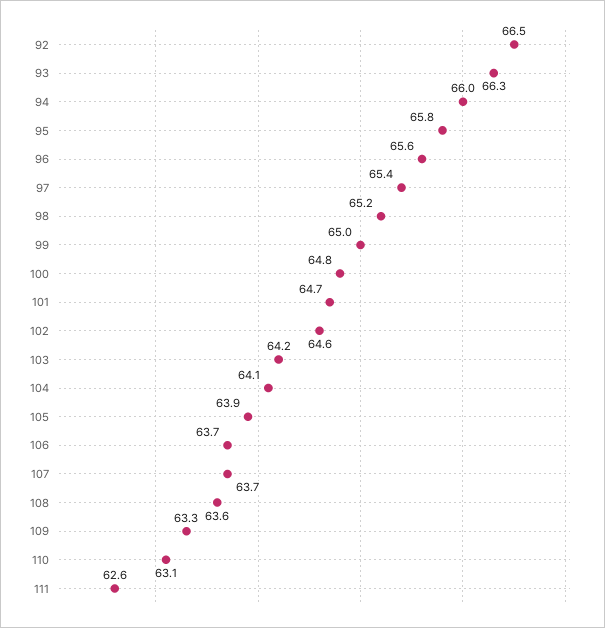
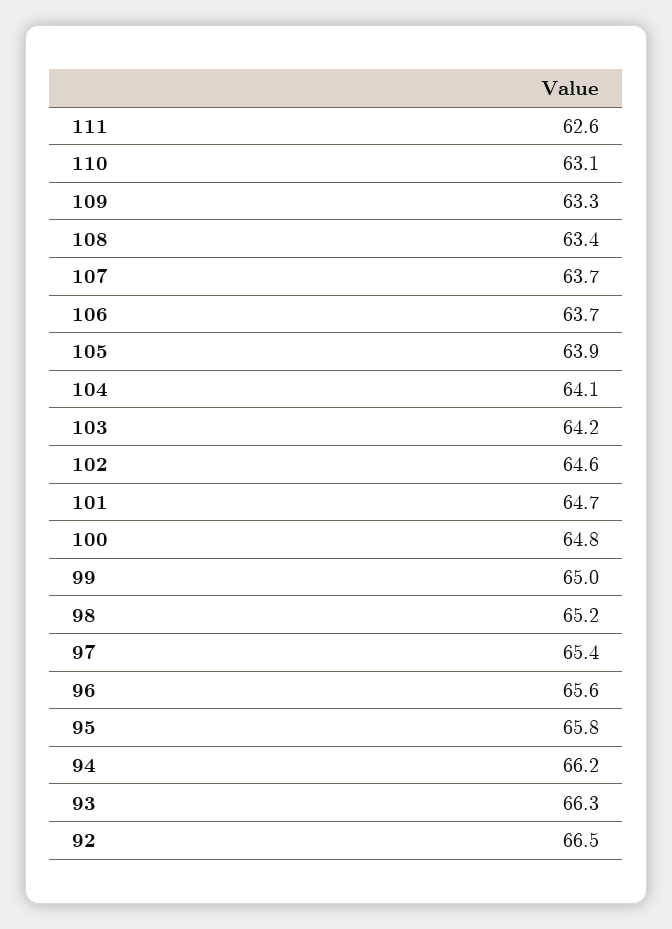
94: 66 -> 66.2
108: 63.6 -> 63.4

